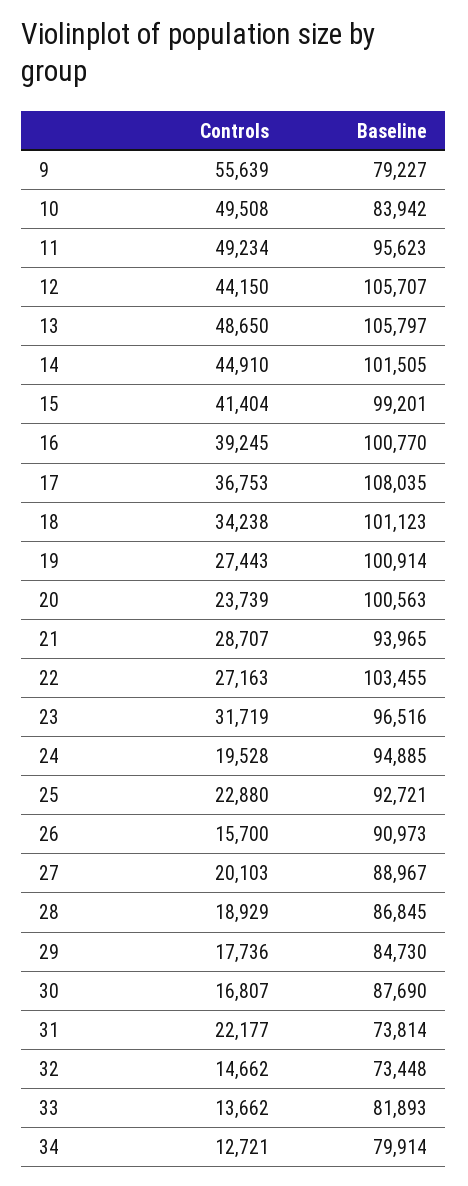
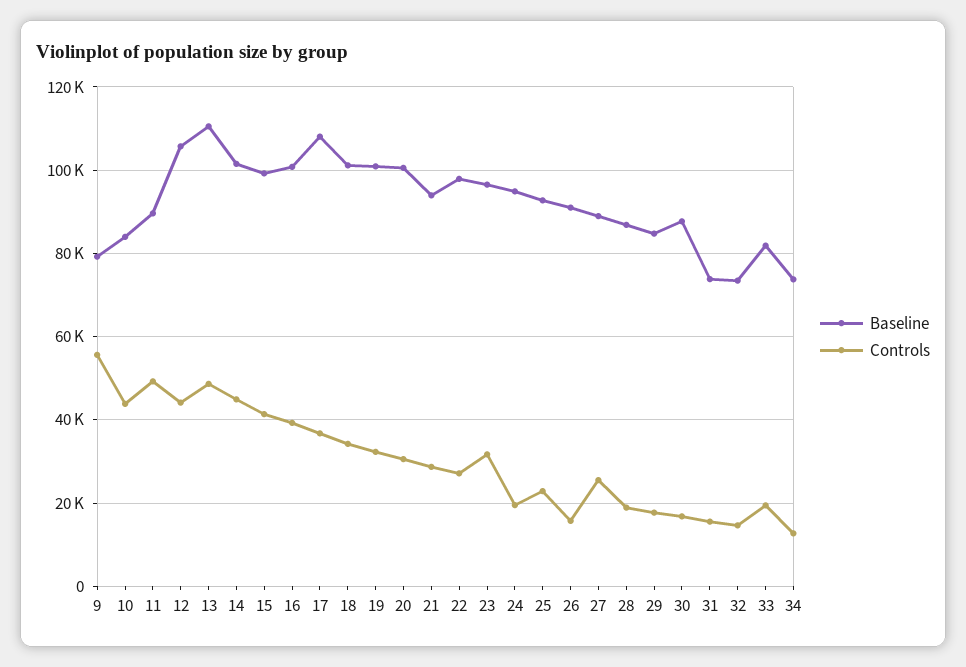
Controls, 10: 49508 -> 44000
Baseline, 11: 95623 -> 90000
Baseline, 13: 105797 -> 110000
Controls, 19: 27443 -> 32000
Controls, 20: 23739 -> 30000
Baseline, 22: 103455 -> 98000
Controls, 27: 20103 -> 26000
Controls, 31: 22177 -> 16000
Controls, 33: 13662 -> 20000
Baseline, 34: 79914 -> 74000

